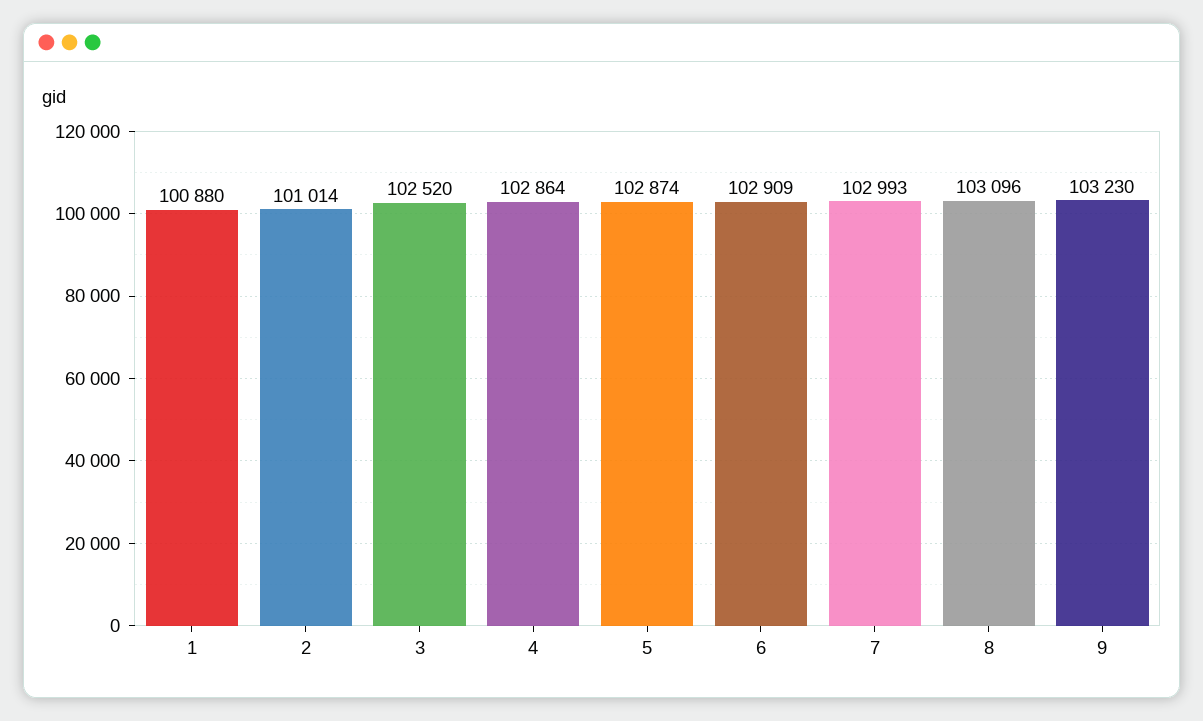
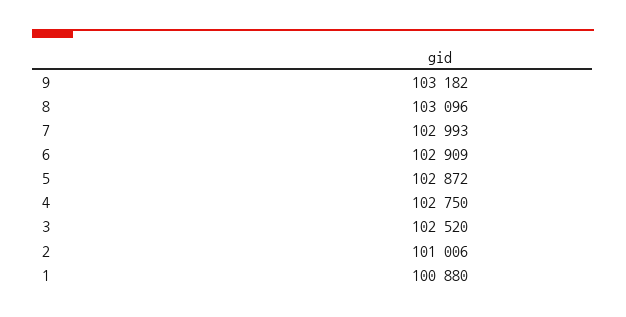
2: 101014 -> 101006
4: 102864 -> 102750
5: 102874 -> 102872
9: 103230 -> 103182

